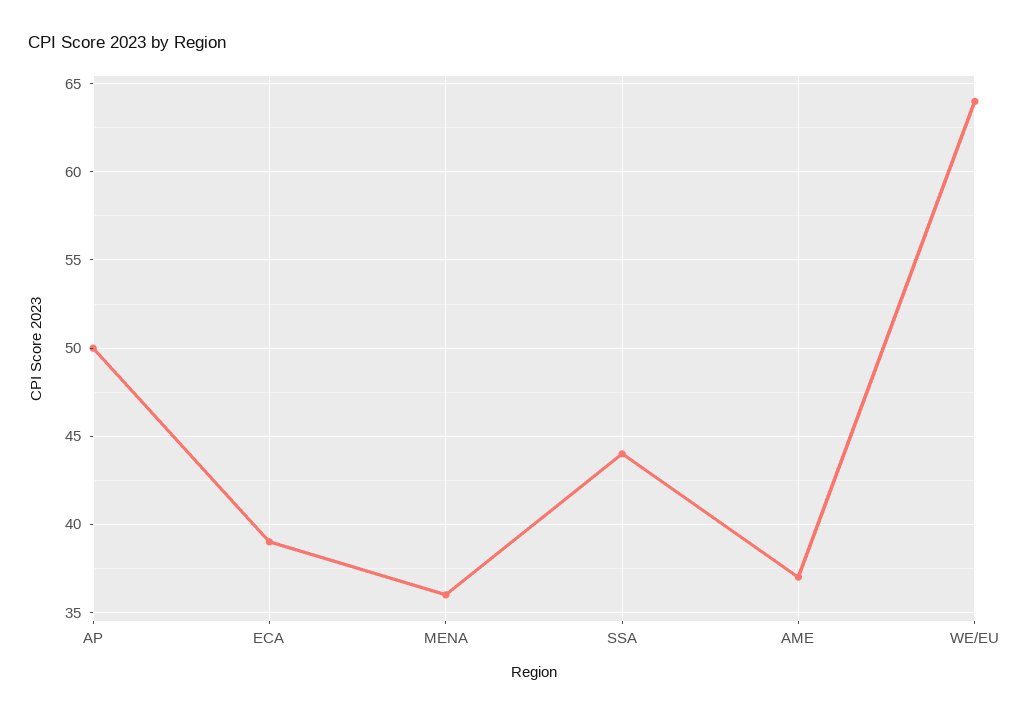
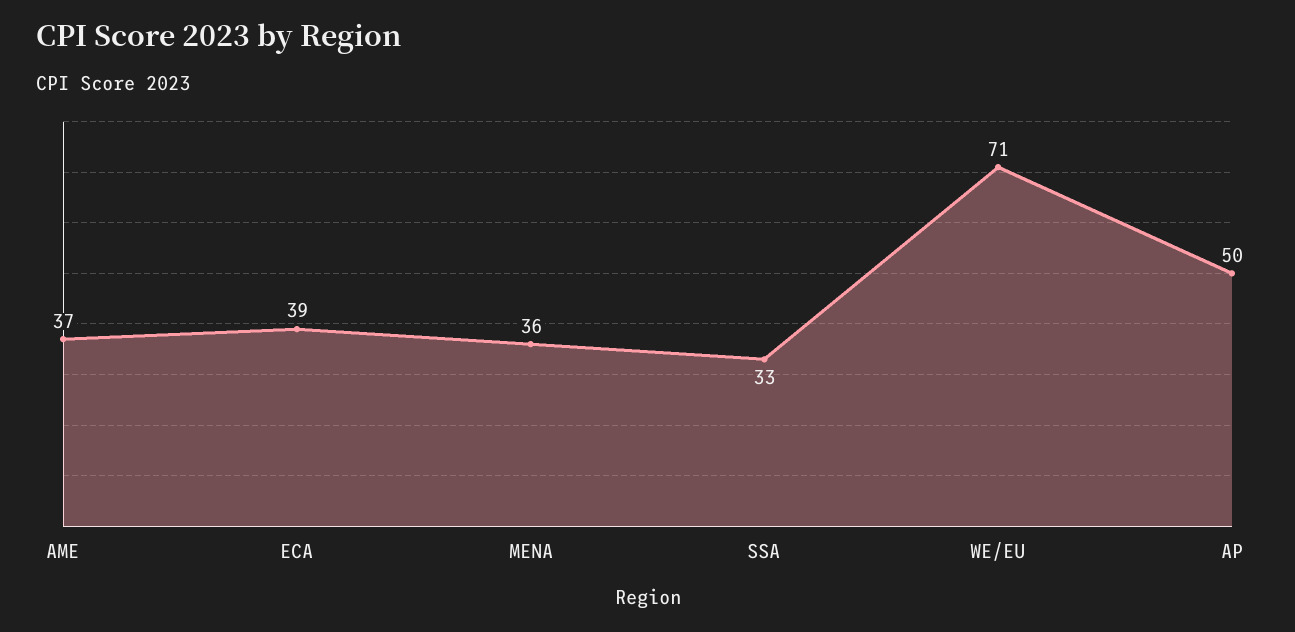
SSA: 44 -> 33
WE/EU: 64 -> 71

